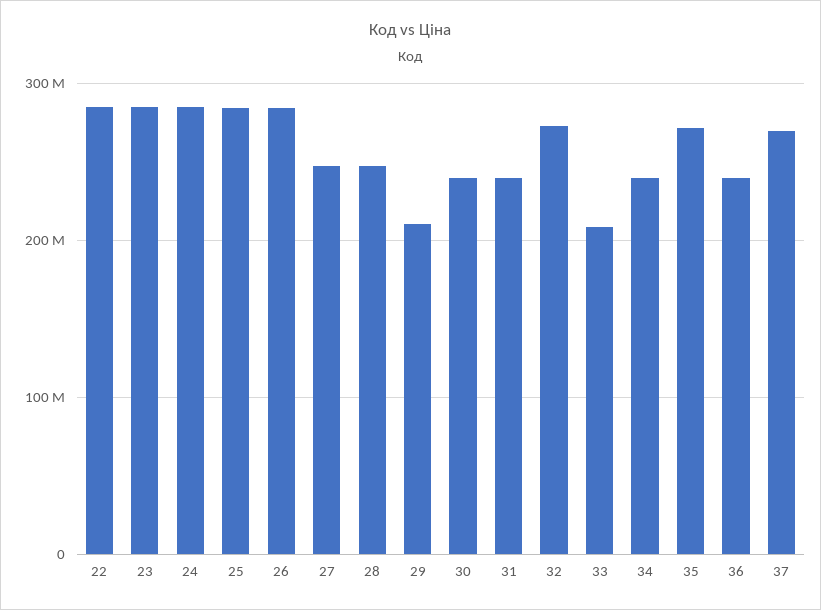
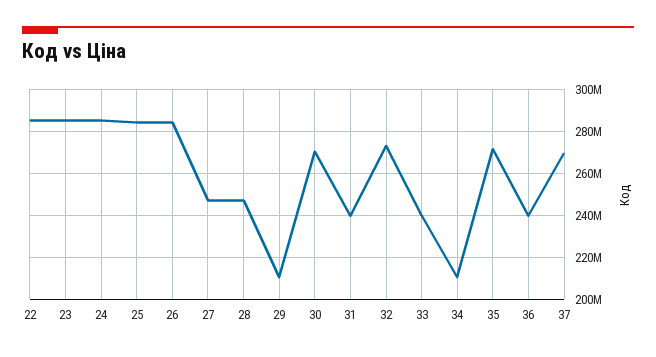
30: 240000000 -> 270000000
33: 210000000 -> 240000000
34: 240000000 -> 210000000

